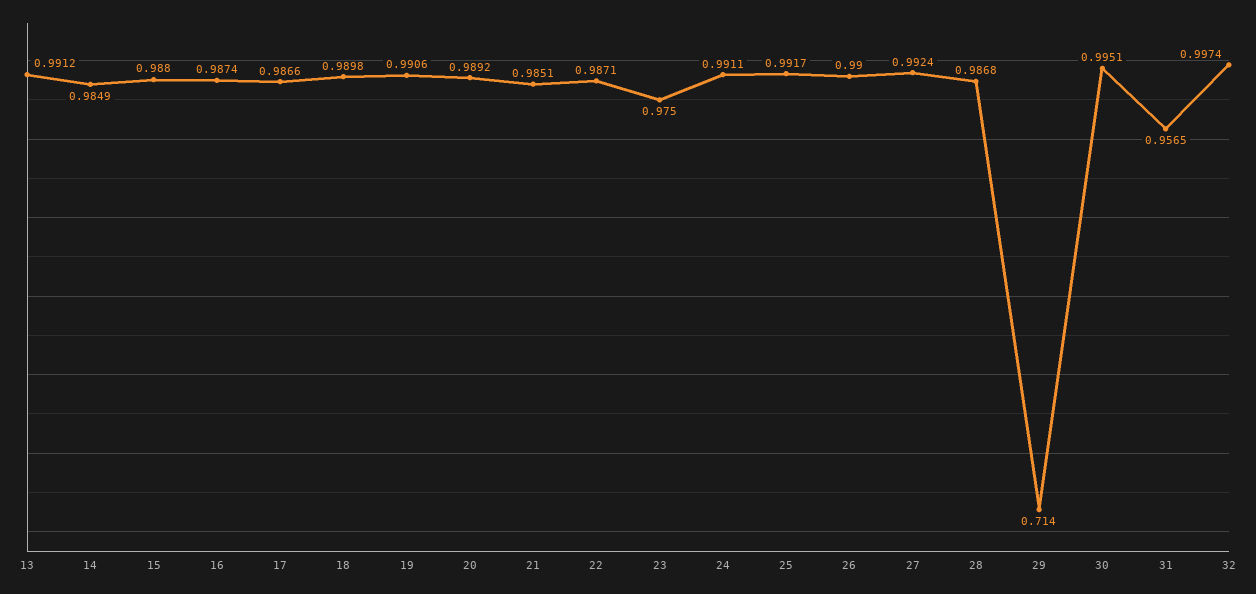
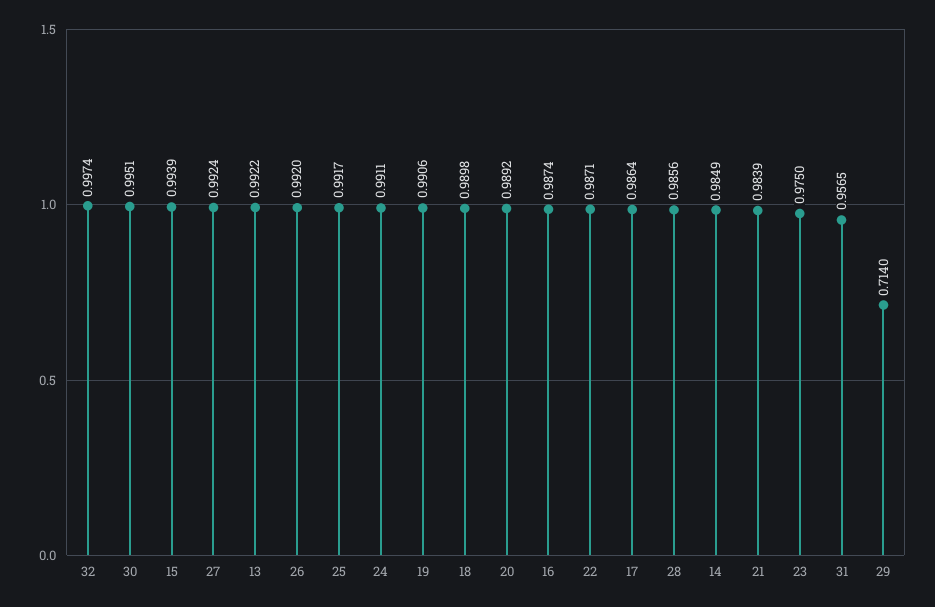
13: 0.9912 -> 0.9922
15: 0.988 -> 0.9939
17: 0.9866 -> 0.9864
21: 0.9851 -> 0.9839
26: 0.99 -> 0.992
28: 0.9868 -> 0.9856

